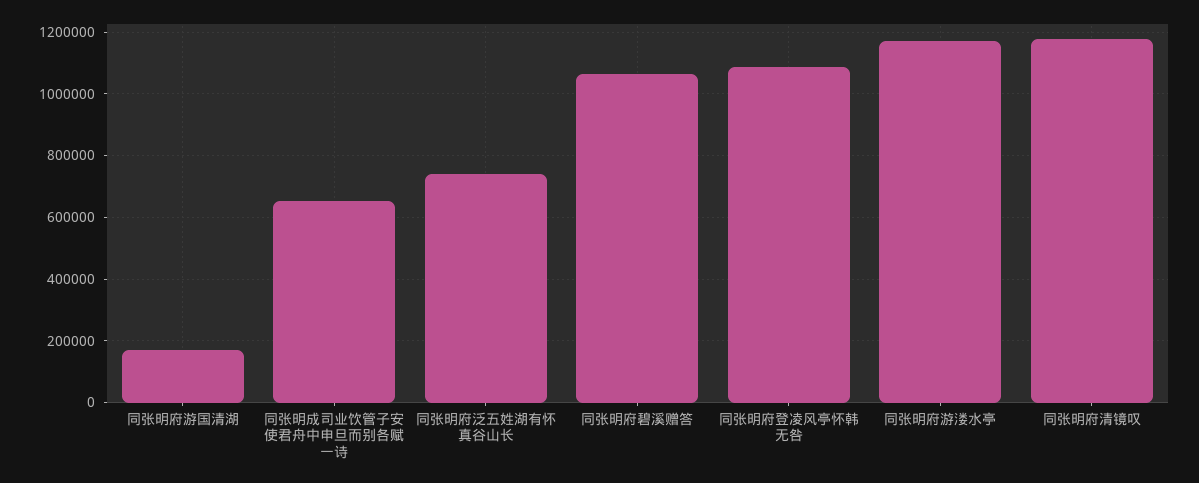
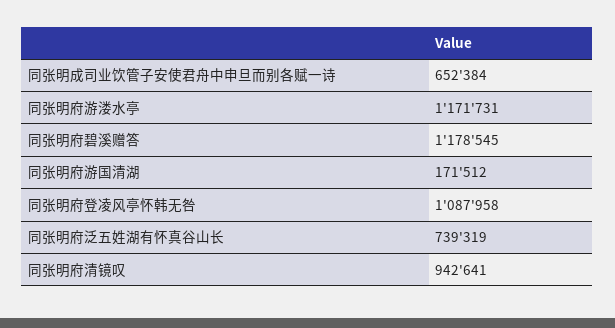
同张明府碧溪赠答: 1060000 -> 1178545
同张明府清镜叹: 1180000 -> 942641

